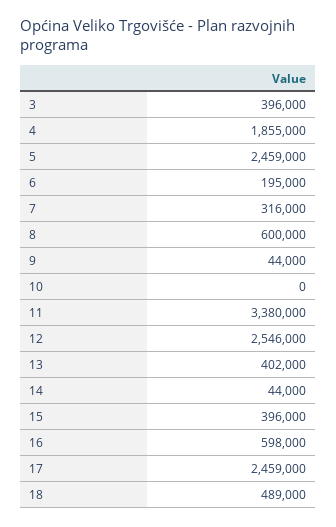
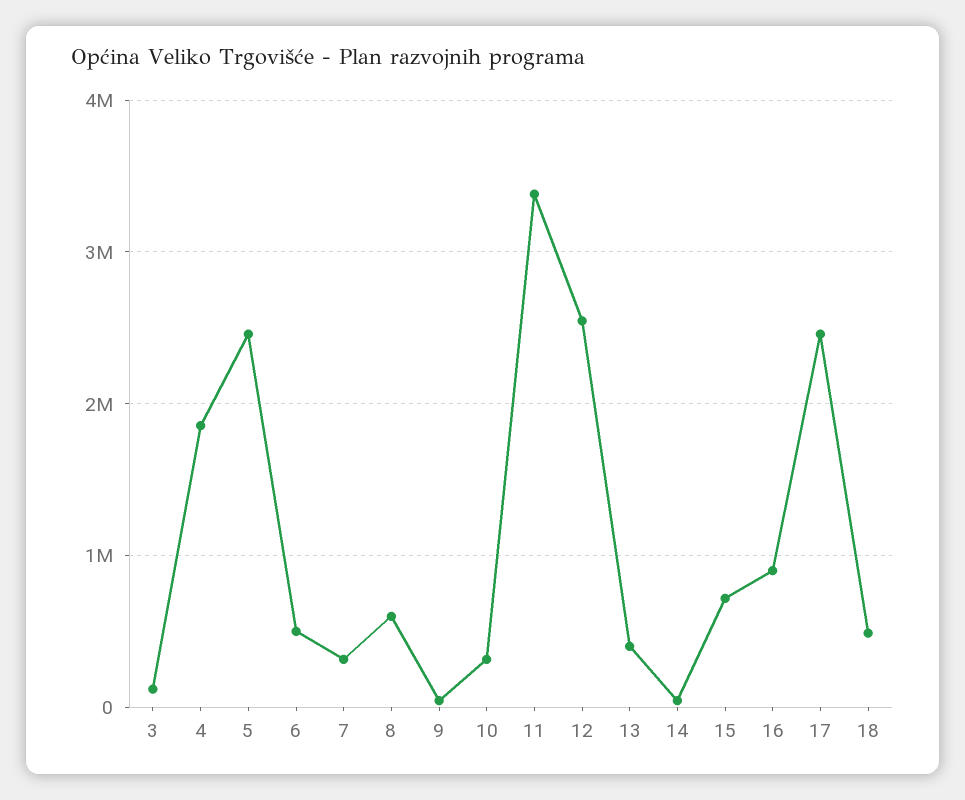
3: 396000 -> 100000
6: 195000 -> 500000
10: 0 -> 300000
15: 396000 -> 700000
16: 598000 -> 900000

